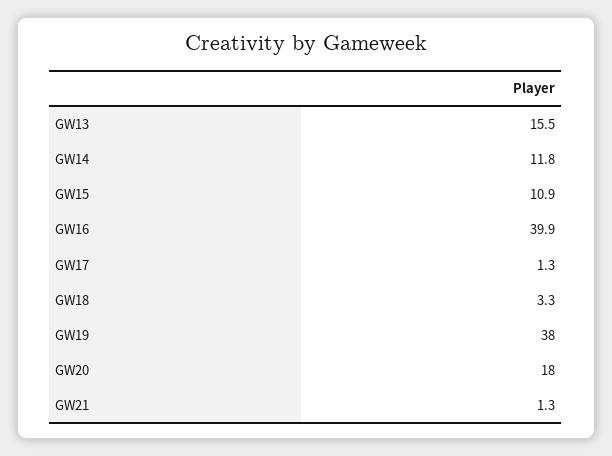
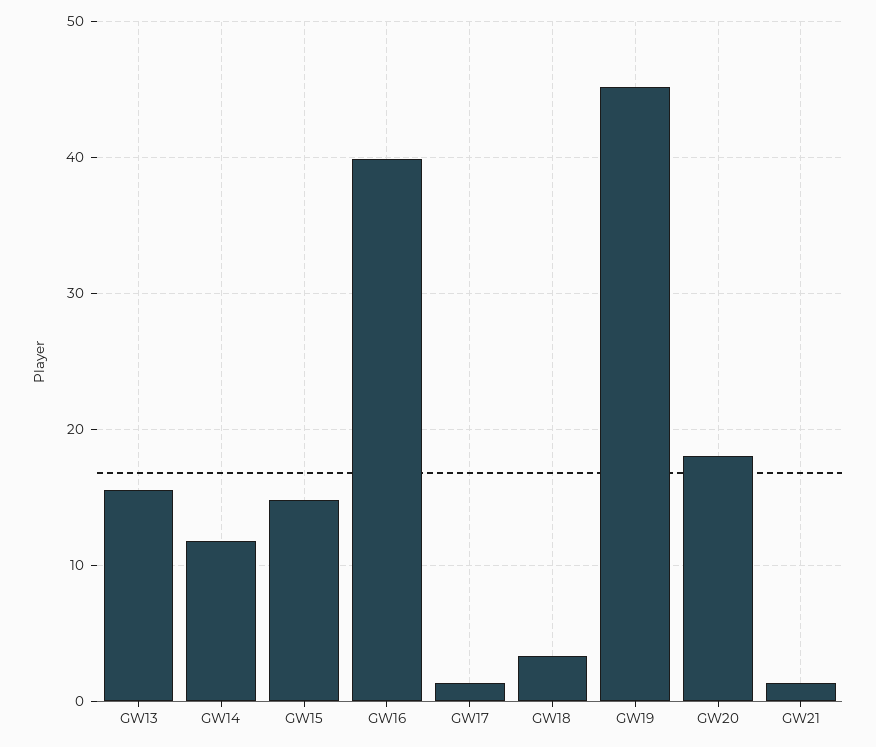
GW15: 10.9 -> 15
GW19: 38 -> 45

